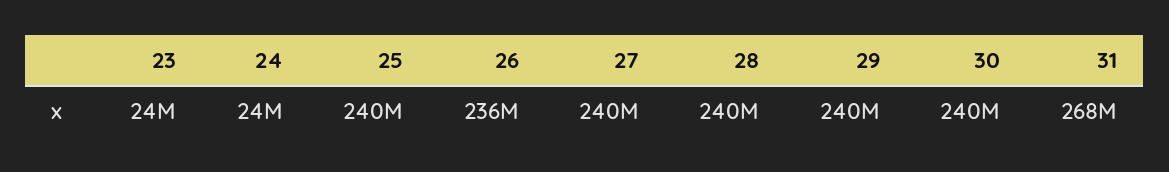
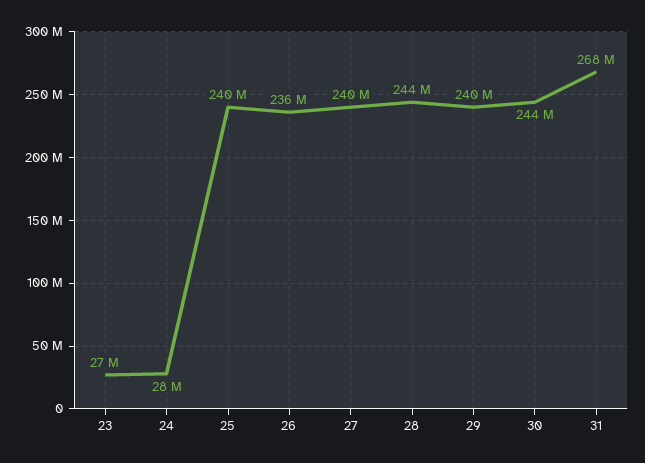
23: 24000000 -> 27000000
24: 24000000 -> 28000000
28: 240000000 -> 244000000
30: 240000000 -> 244000000

